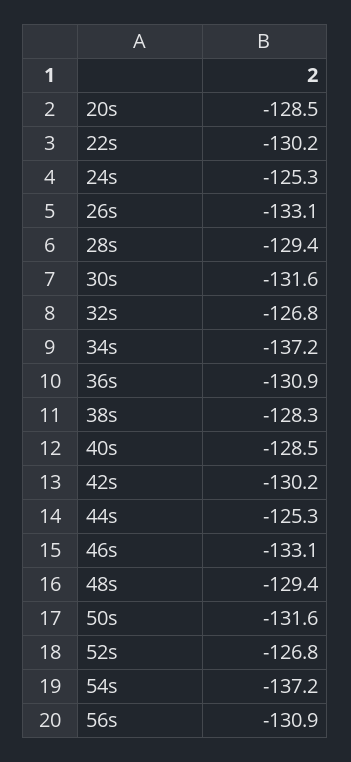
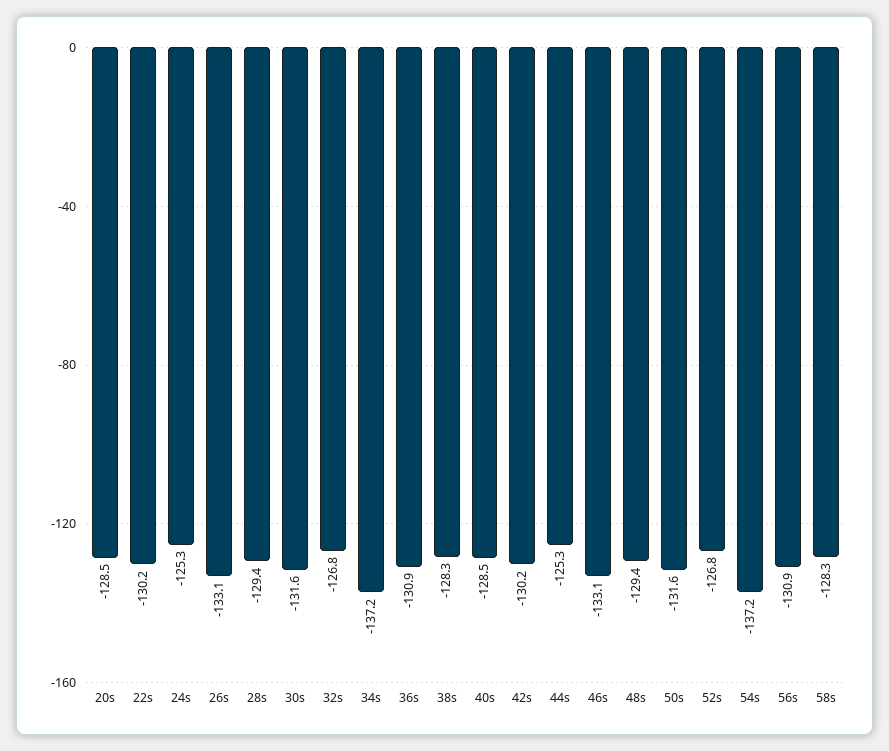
58s: none -> -128.3

